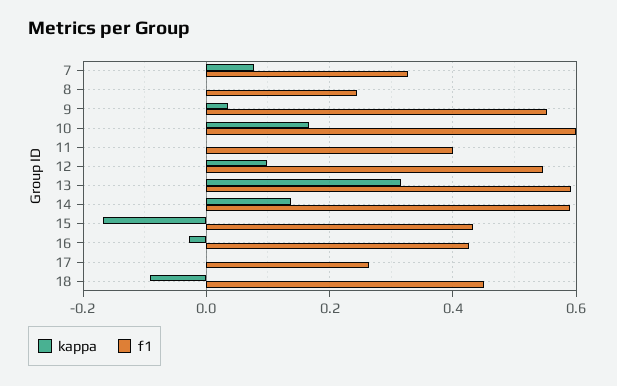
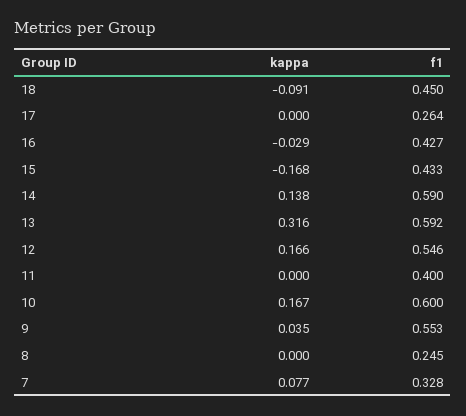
kappa, 12: 0.1 -> 0.166

